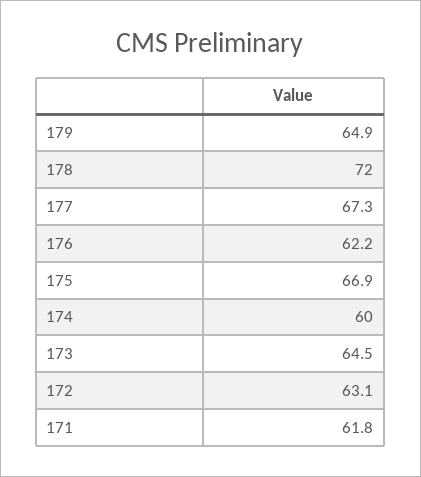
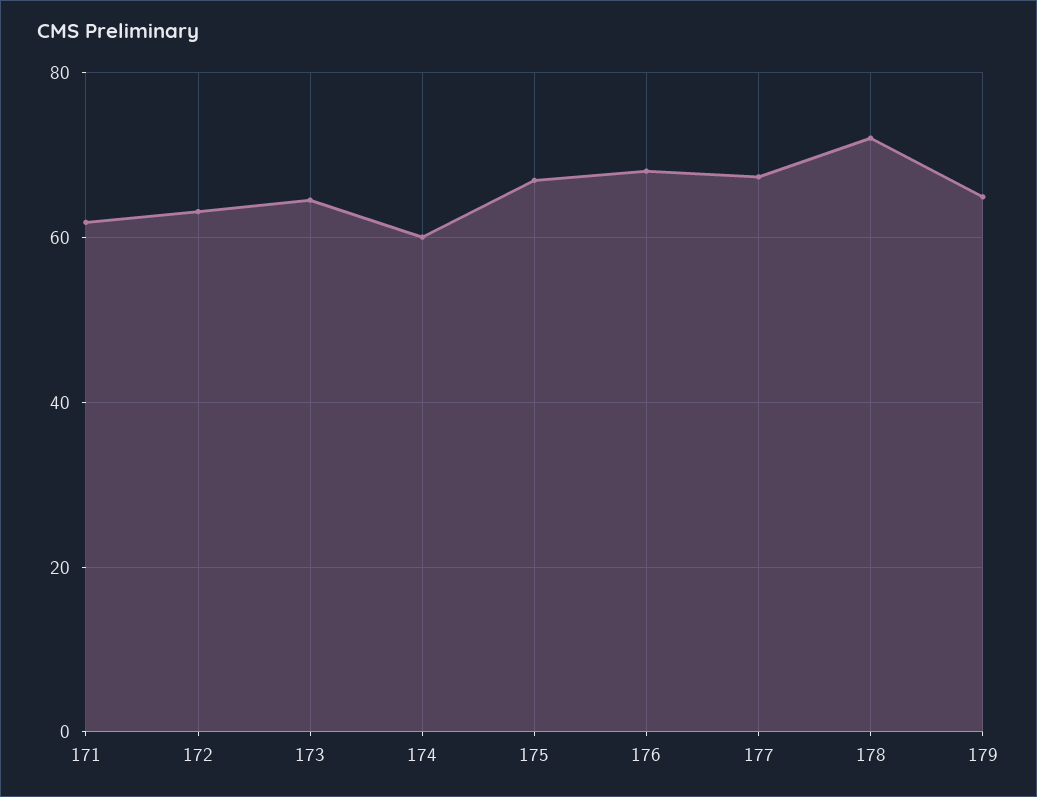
176: 62.2 -> 68

